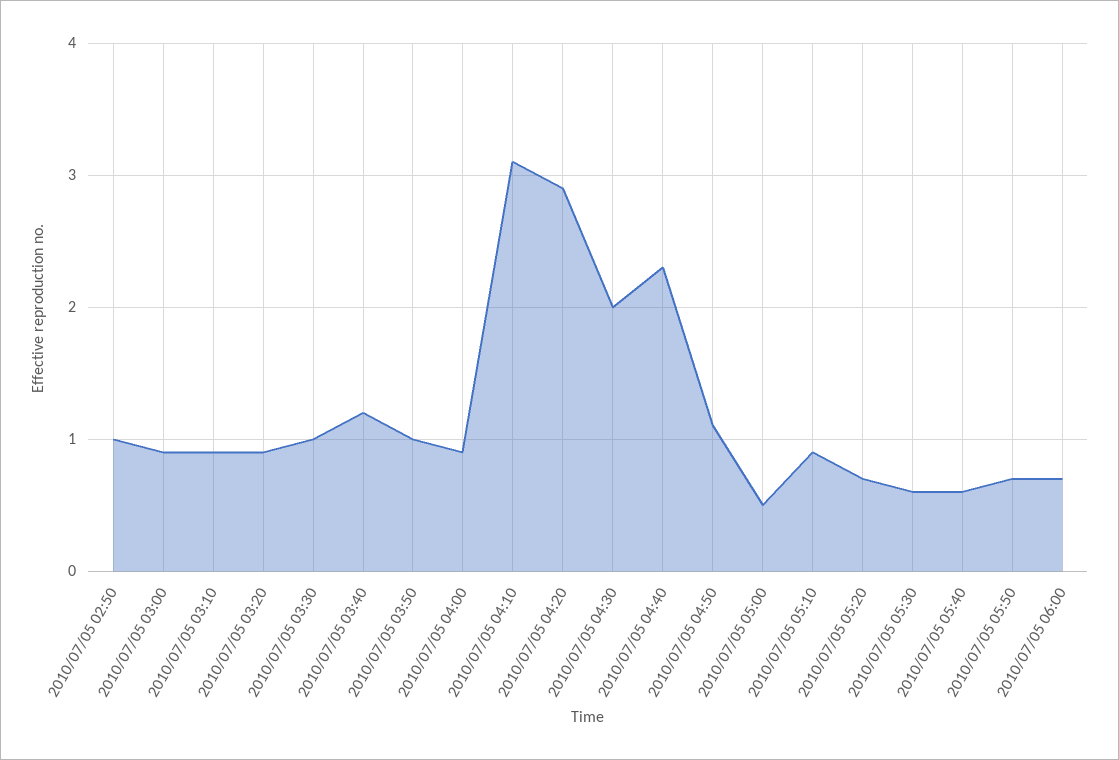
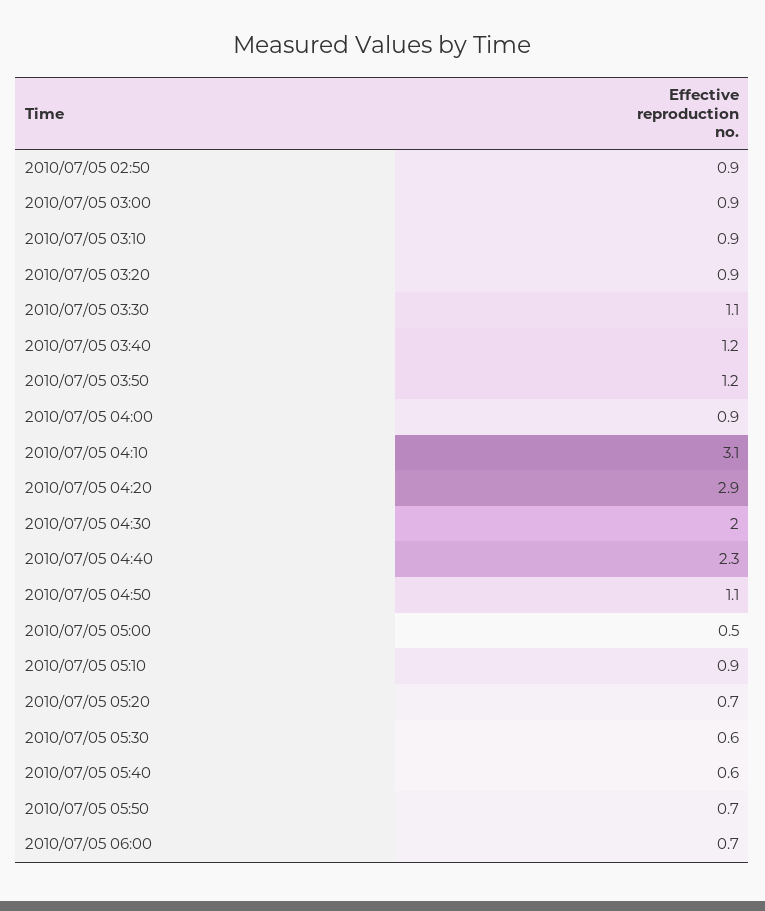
2010/07/05 02:50: 1 -> 0.9
2010/07/05 03:30: 1 -> 1.1
2010/07/05 03:50: 1 -> 1.2

